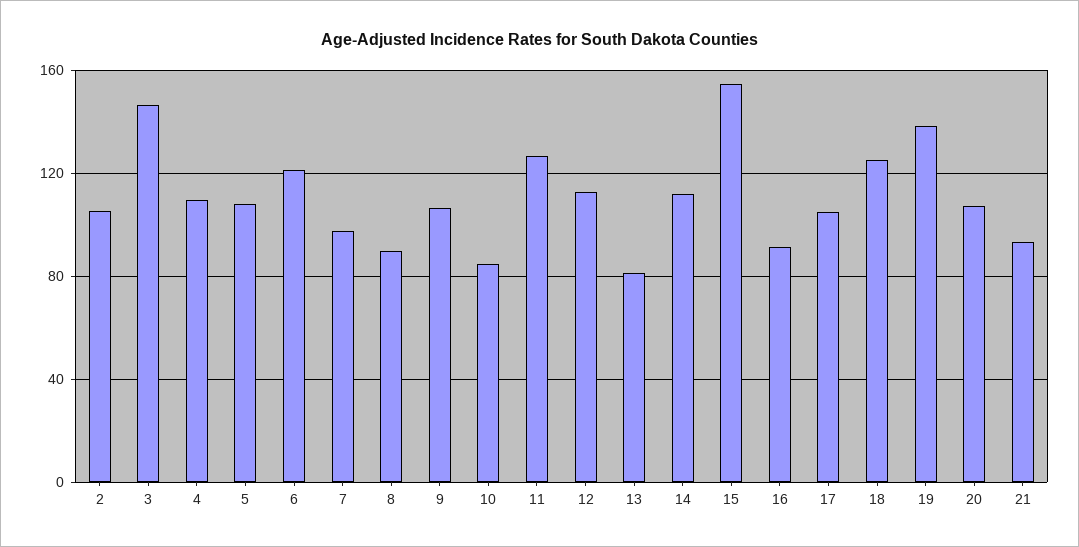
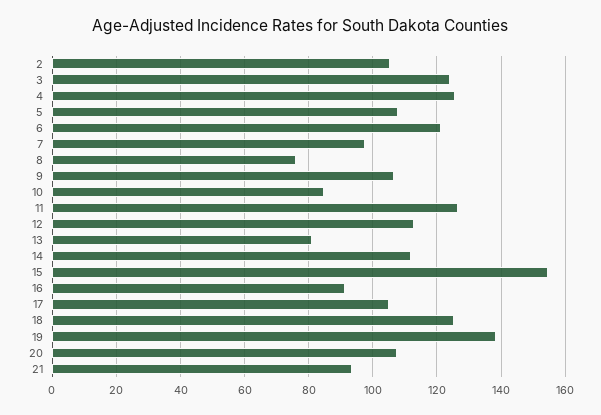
3: 145 -> 124
4: 110 -> 126
8: 90 -> 76

